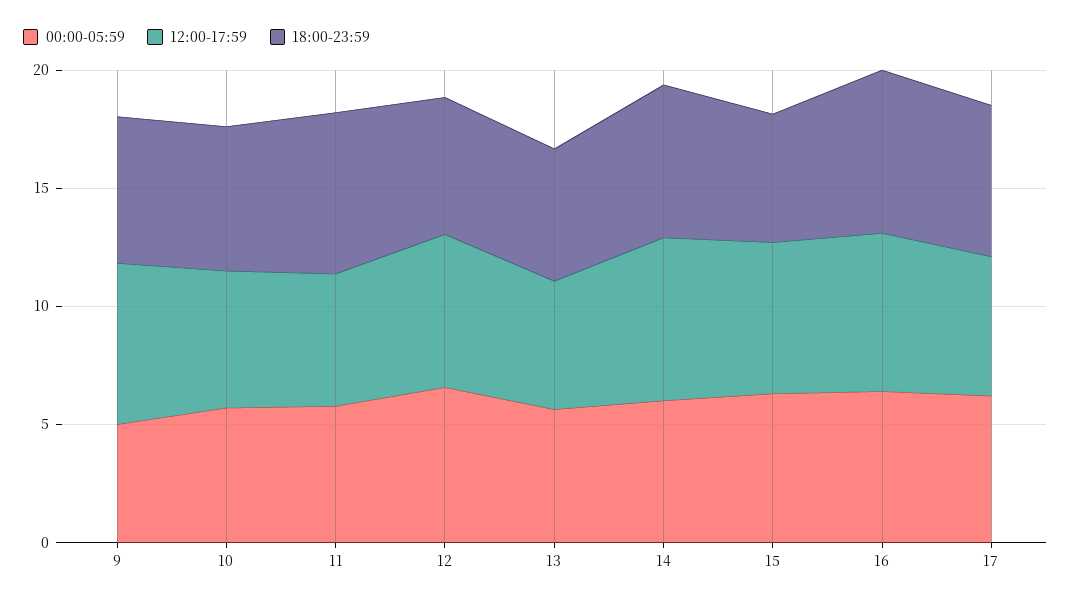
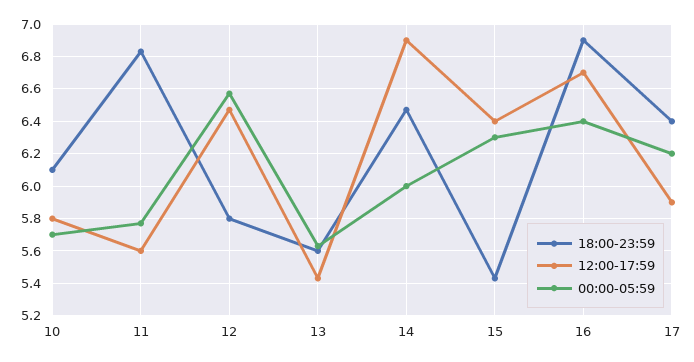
00:00-05:59, 9: 5 -> none
12:00-17:59, 9: 7 -> none
18:00-23:59, 9: 6 -> none

